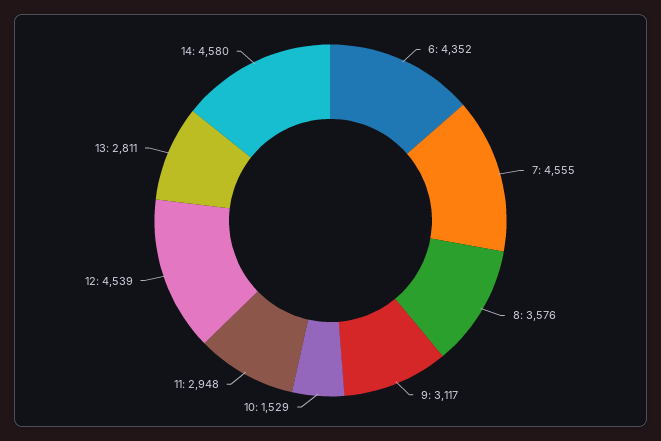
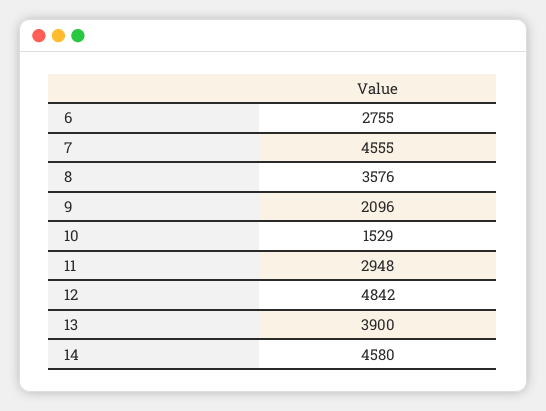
6: 4352 -> 2755
9: 3117 -> 2096
12: 4539 -> 4842
13: 2811 -> 3900

